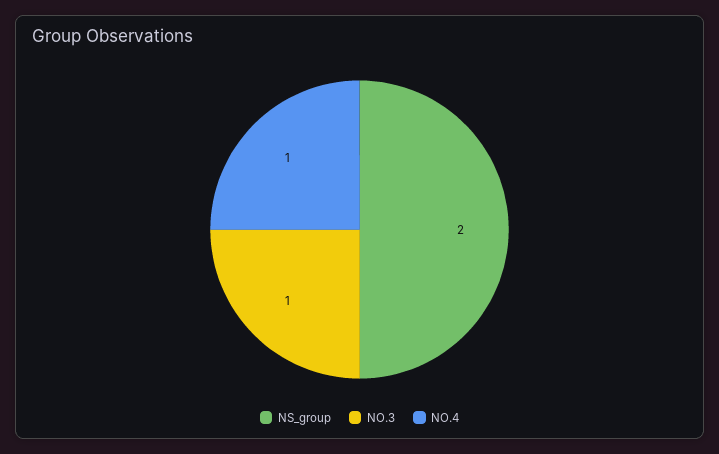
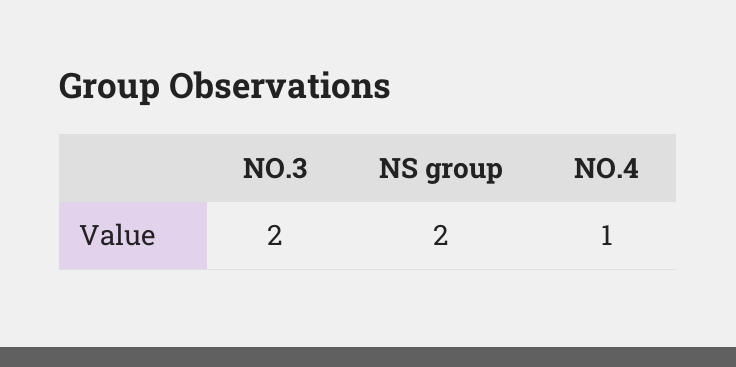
NO.3: 1 -> 2

